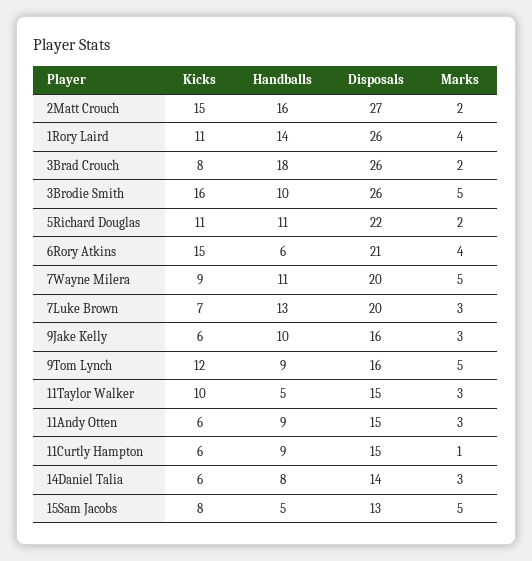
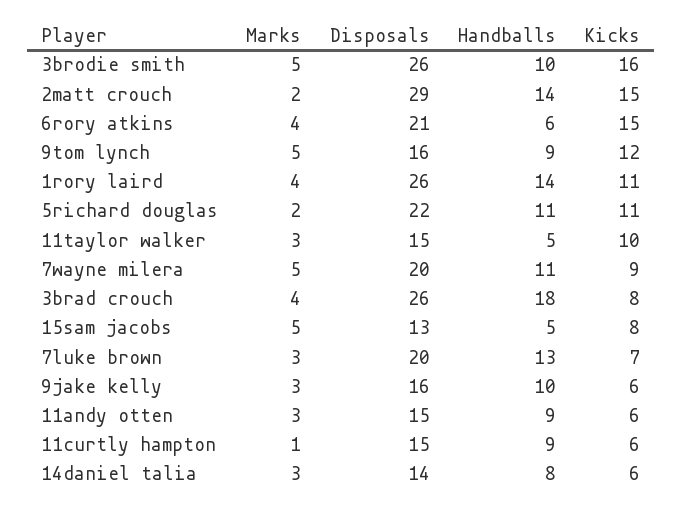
Handballs, 2Matt Crouch: 16 -> 14
Disposals, 2Matt Crouch: 27 -> 29
Marks, 3Brad Crouch: 2 -> 4

